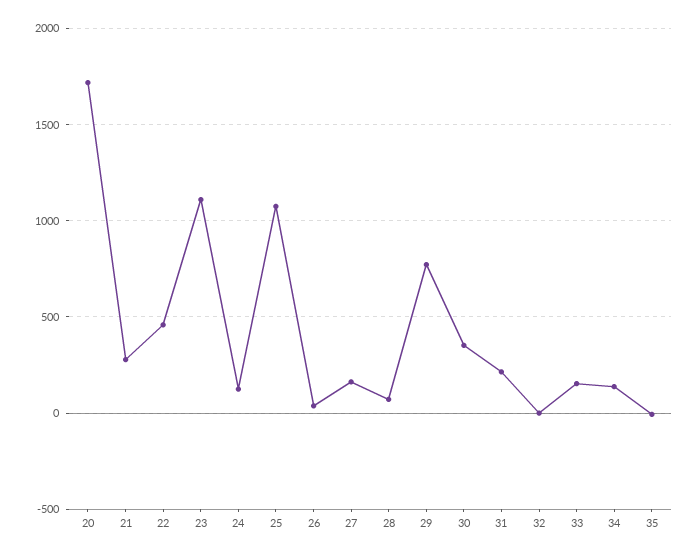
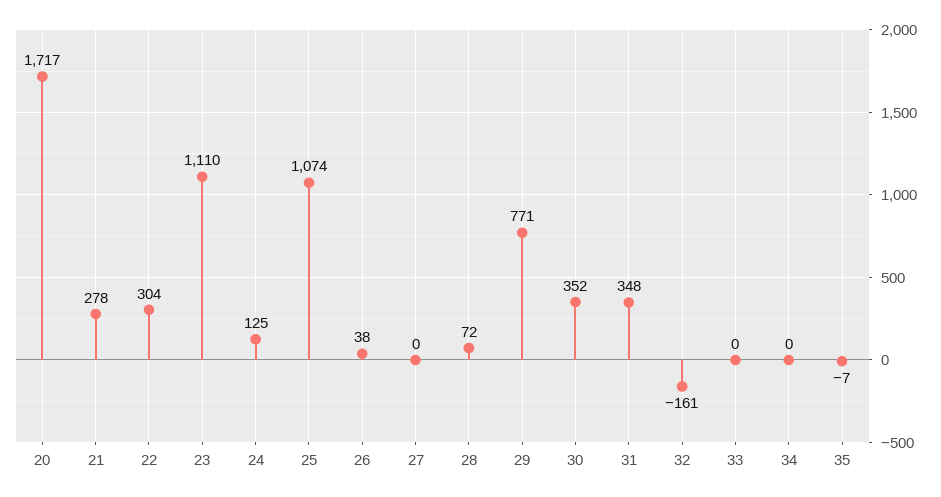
22: 450 -> 304
27: 150 -> 0
31: 200 -> 348
32: 0 -> -161
33: 150 -> 0
34: 150 -> 0

